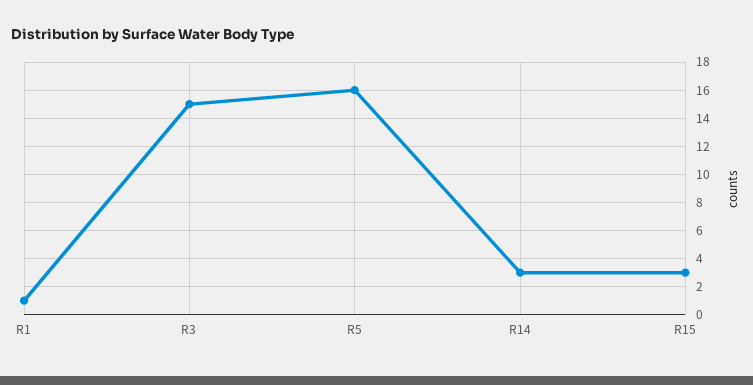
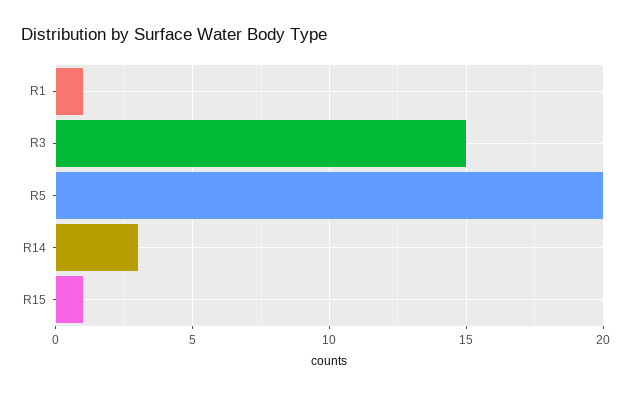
R5: 16 -> 20
R15: 3 -> 1

